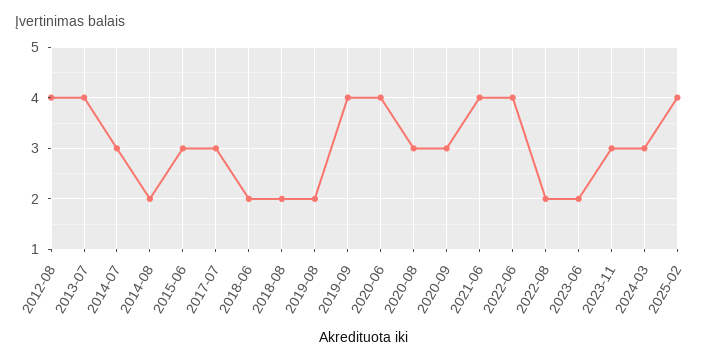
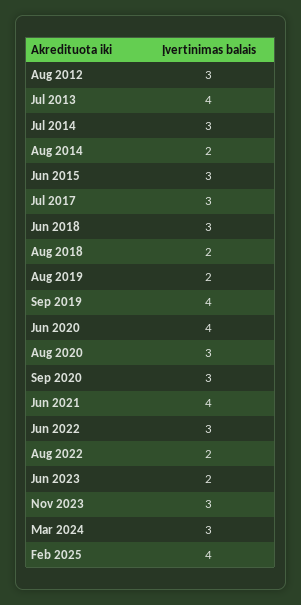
2012-08: 4 -> 3
2018-06: 2 -> 3
2022-06: 4 -> 3

